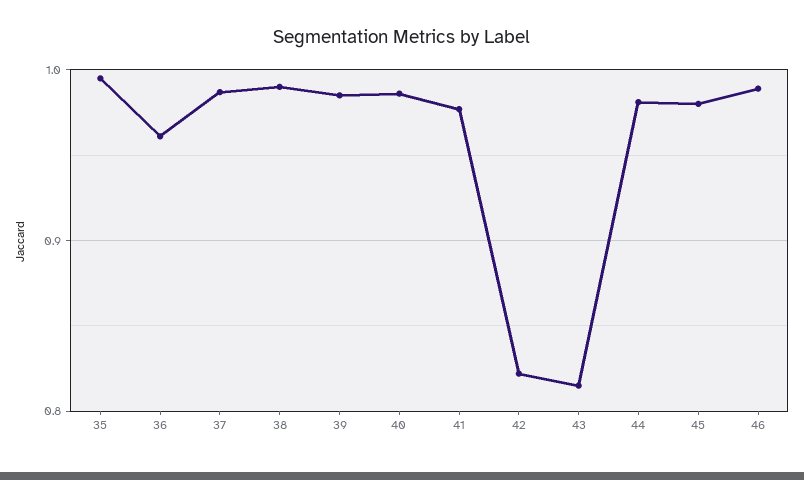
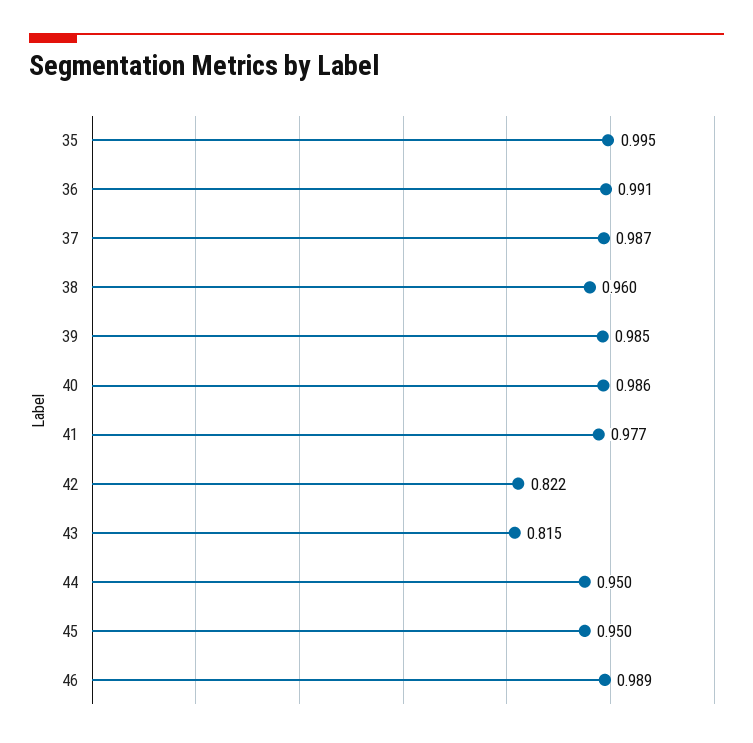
36: 0.96 -> 0.991
38: 0.99 -> 0.96
44: 0.98 -> 0.95
45: 0.98 -> 0.95

